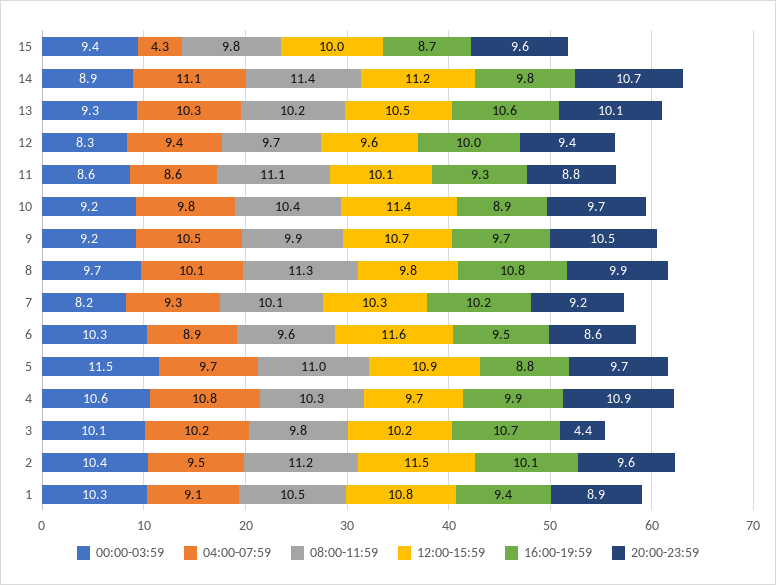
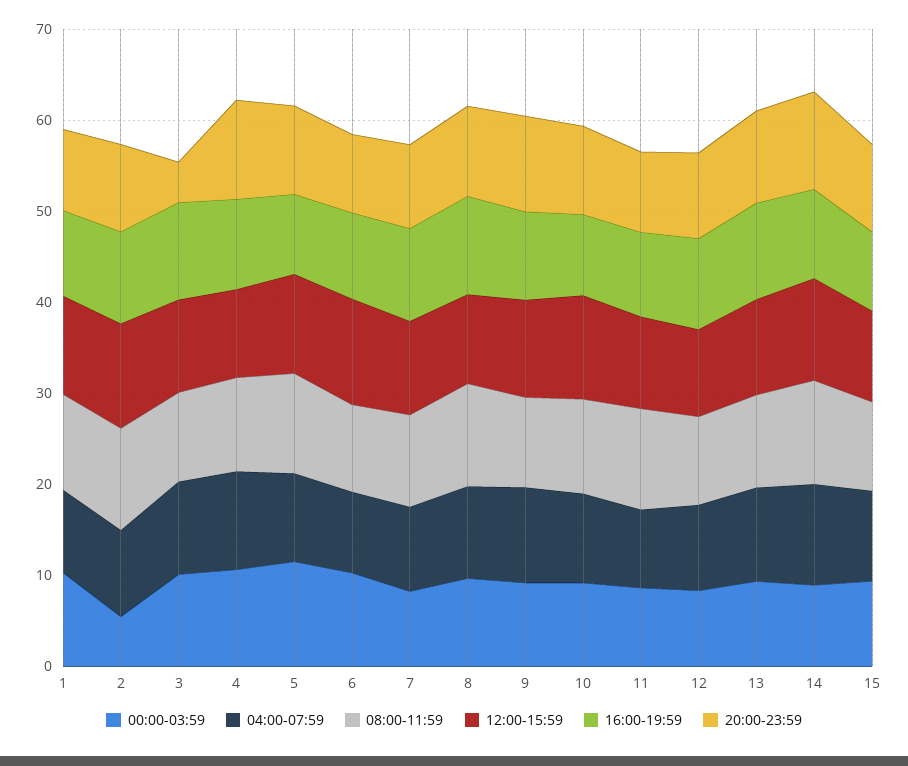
04:00-07:59, 15: 4.3 -> 10
00:00-03:59, 2: 10.4 -> 6

